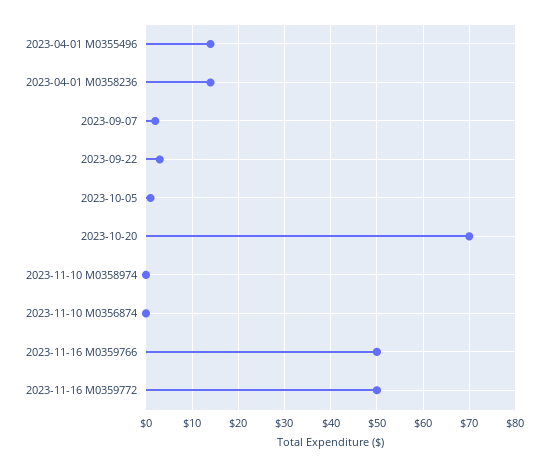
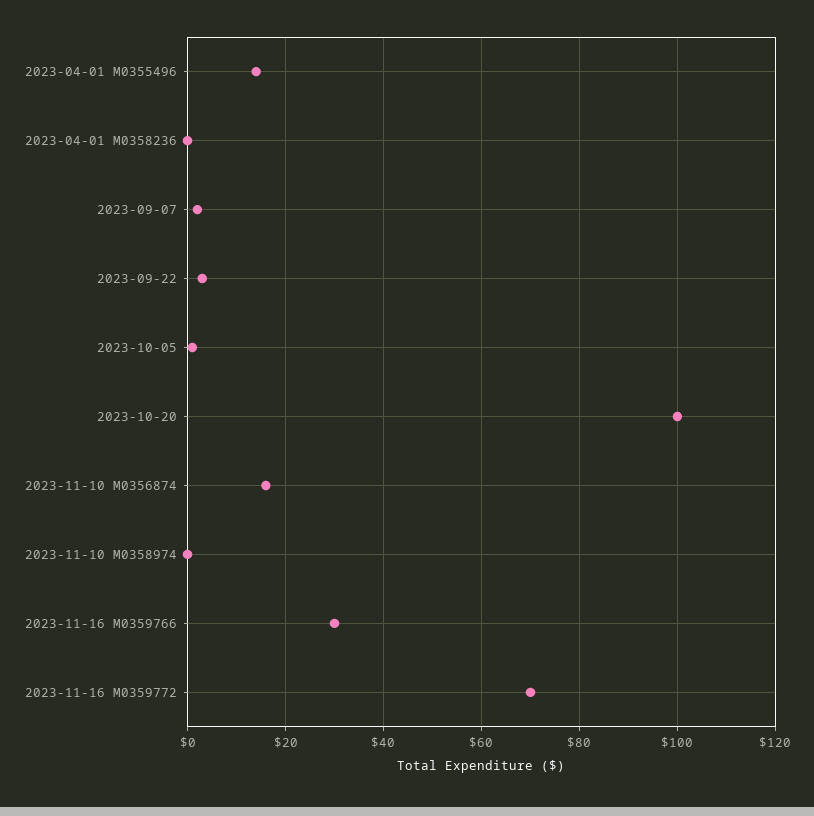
2023-04-01 M0358236: 15 -> 0
2023-10-20: 70 -> 100
2023-11-10 M0356874: 0 -> 15
2023-11-16 M0359766: 50 -> 30
2023-11-16 M0359772: 50 -> 70

